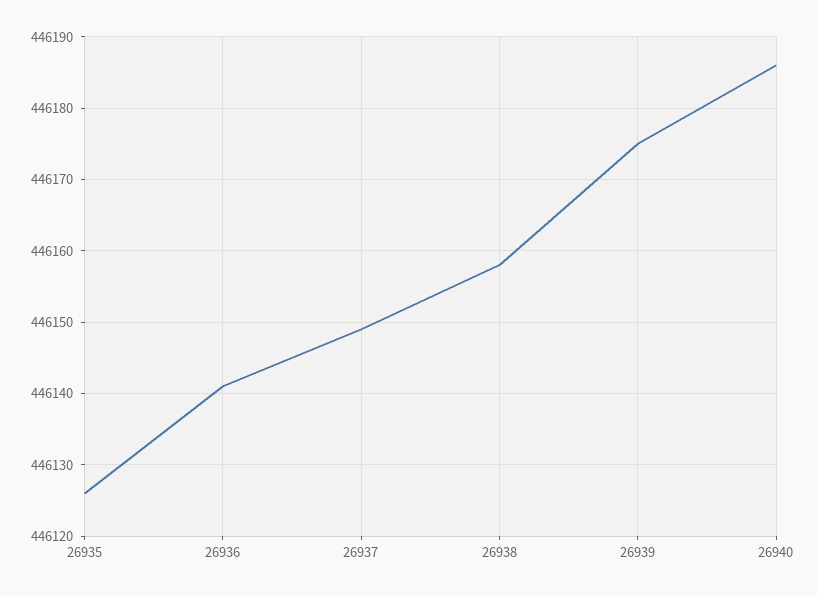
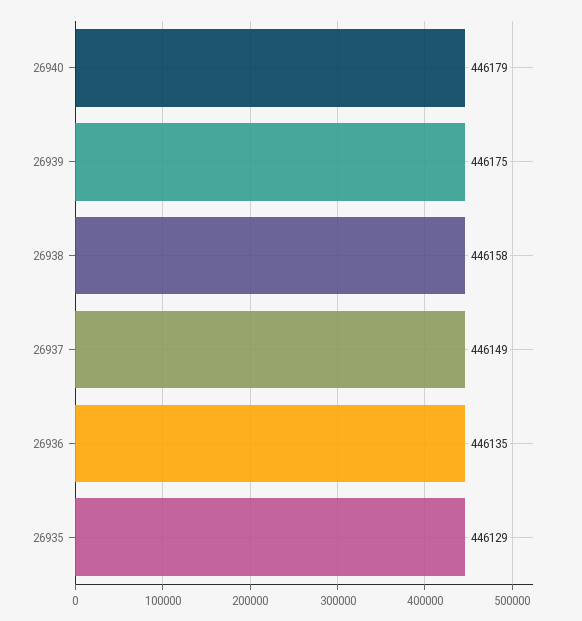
26935: 446126 -> 446129
26936: 446141 -> 446135
26940: 446186 -> 446179

